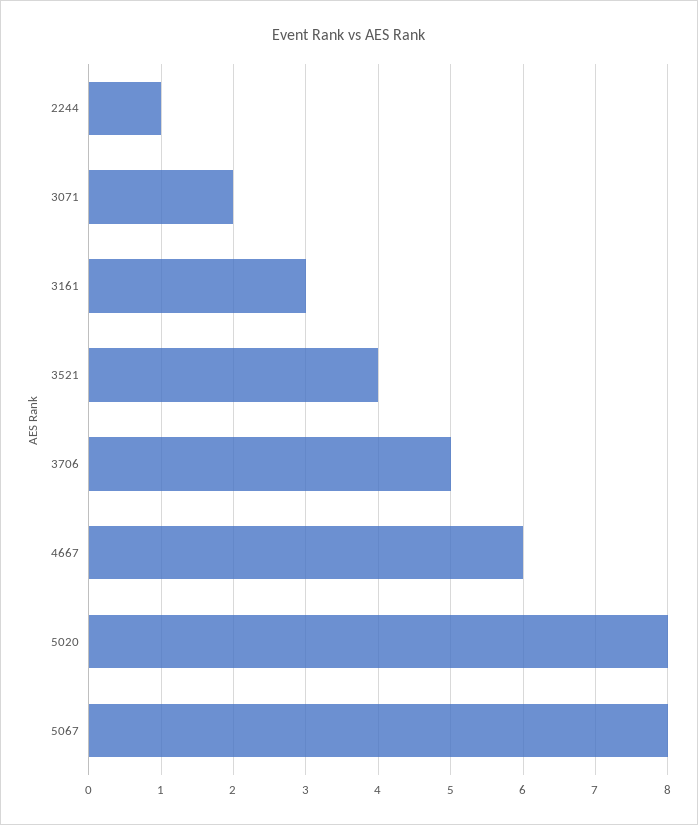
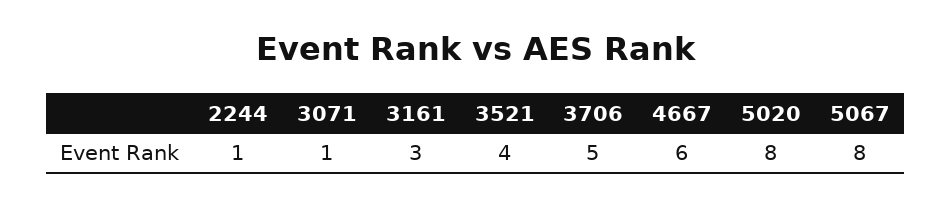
3071: 2 -> 1

